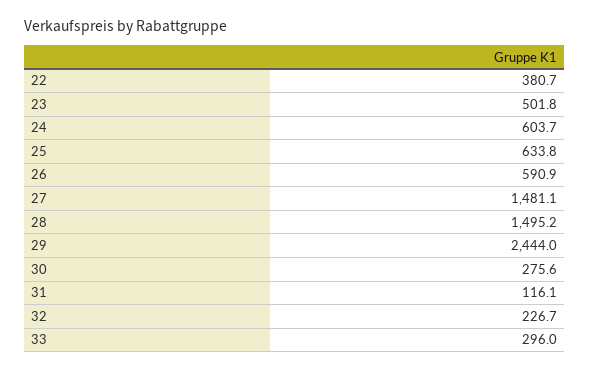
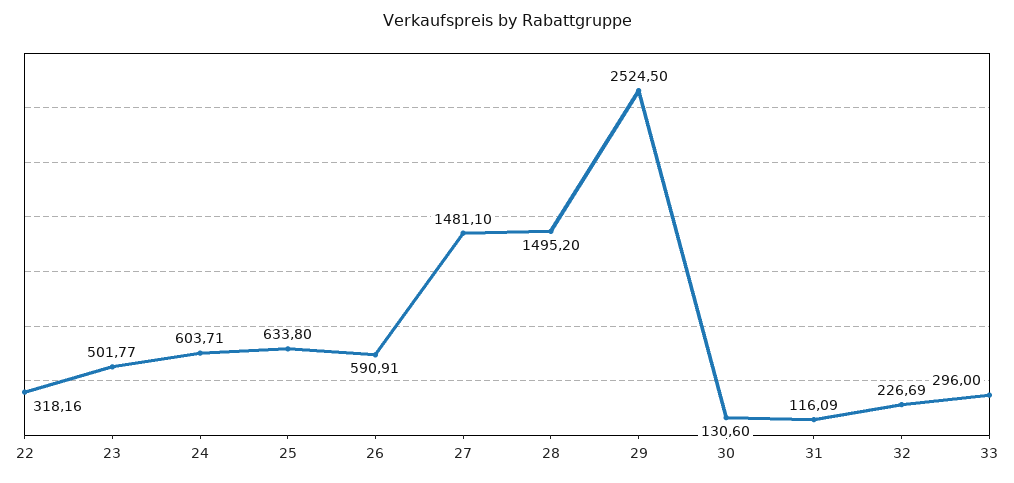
22: 380.7 -> 318.16
29: 2444 -> 2524.5
30: 275.6 -> 130.6

